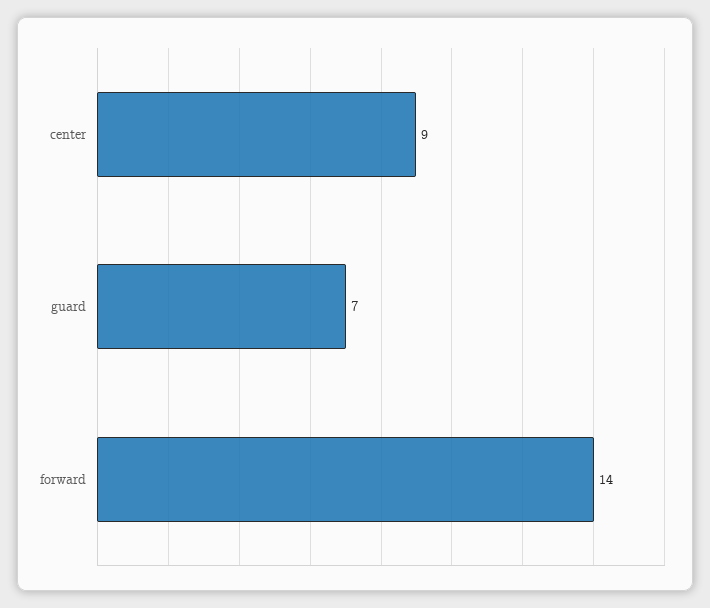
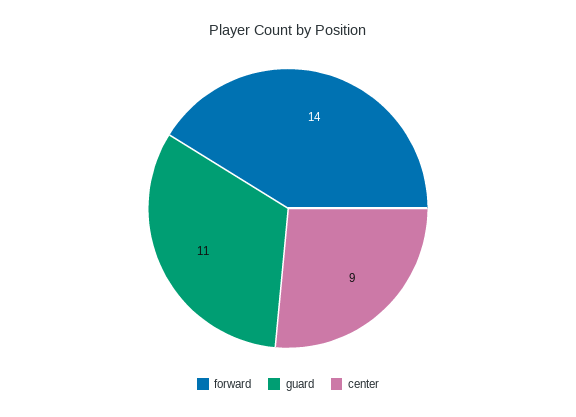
guard: 7 -> 11

